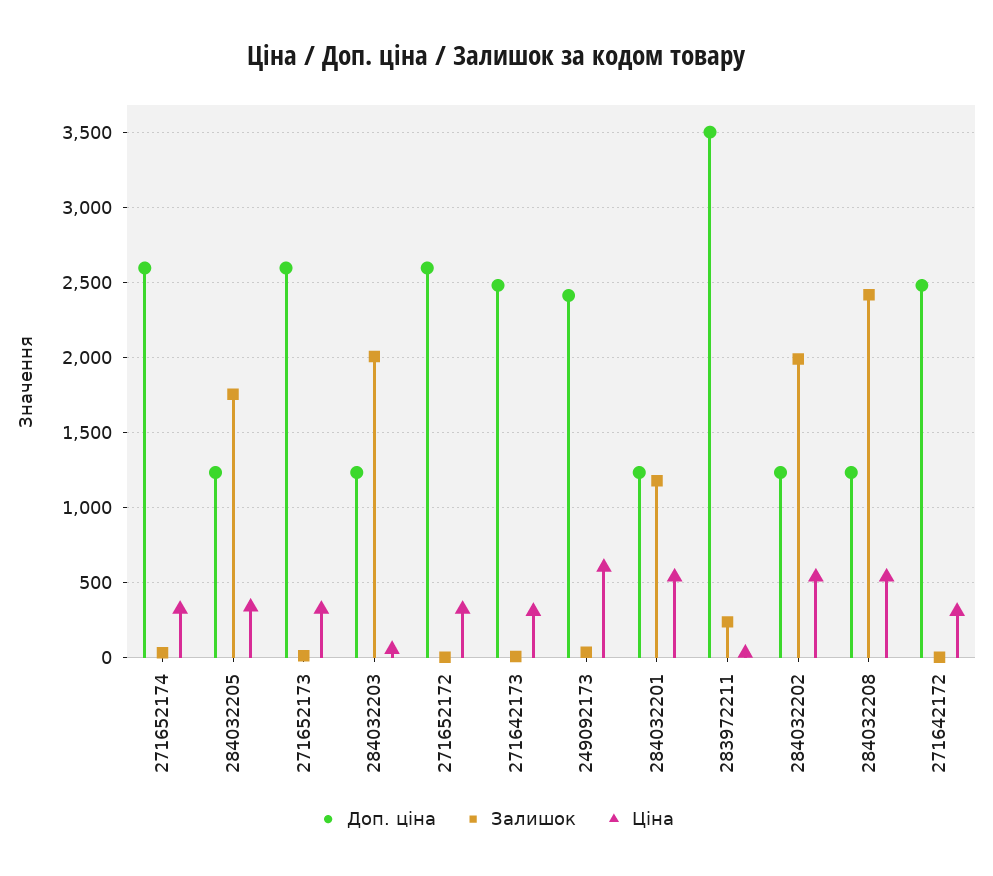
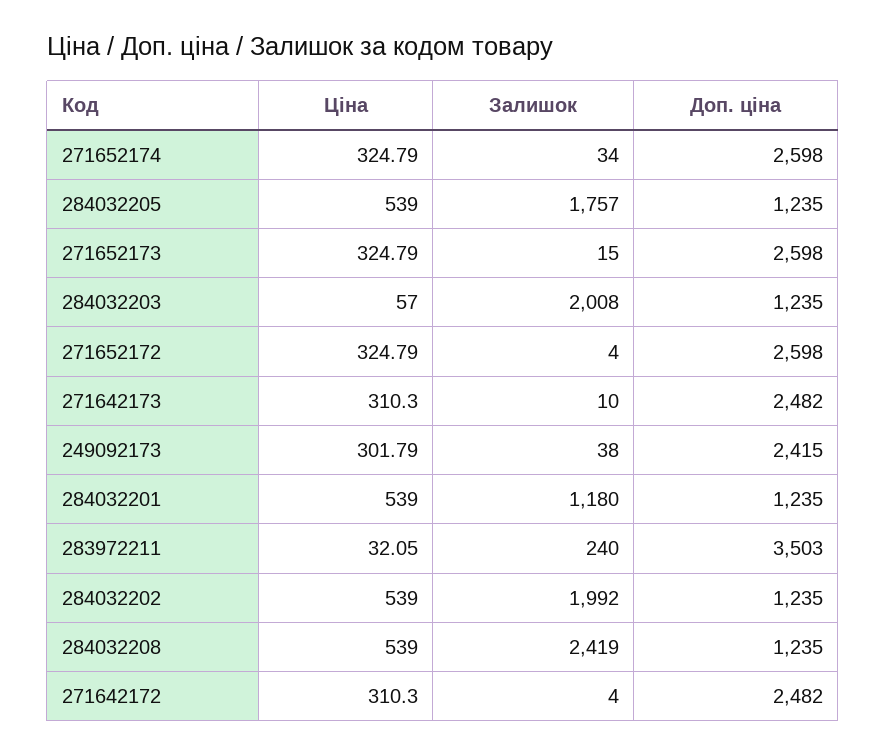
Ціна, 284032205: 350 -> 539
Ціна, 249092173: 600 -> 301.79

